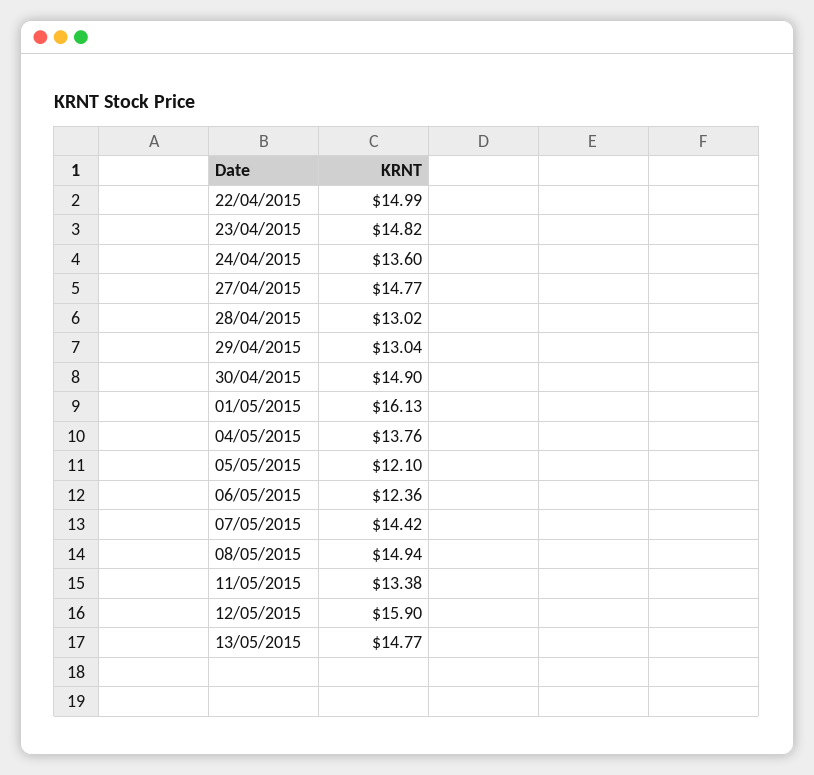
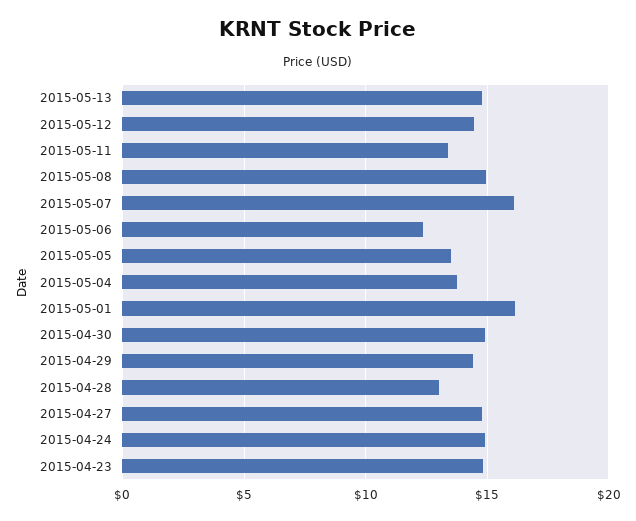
22/04/2015: 14.99 -> none
24/04/2015: 13.6 -> 15
29/04/2015: 13.04 -> 14.5
05/05/2015: 12.1 -> 13.5
07/05/2015: 14.42 -> 16
12/05/2015: 15.9 -> 14.5

